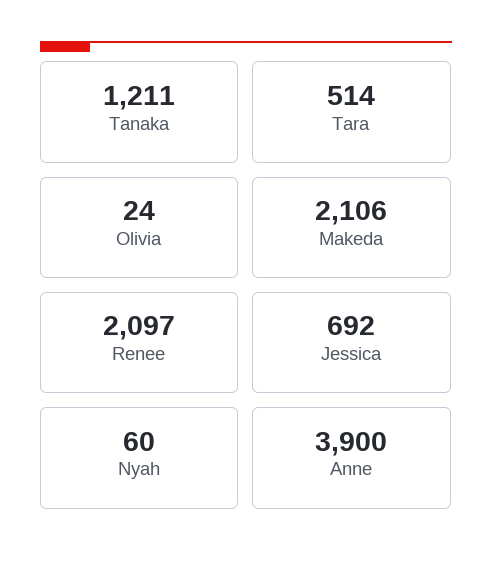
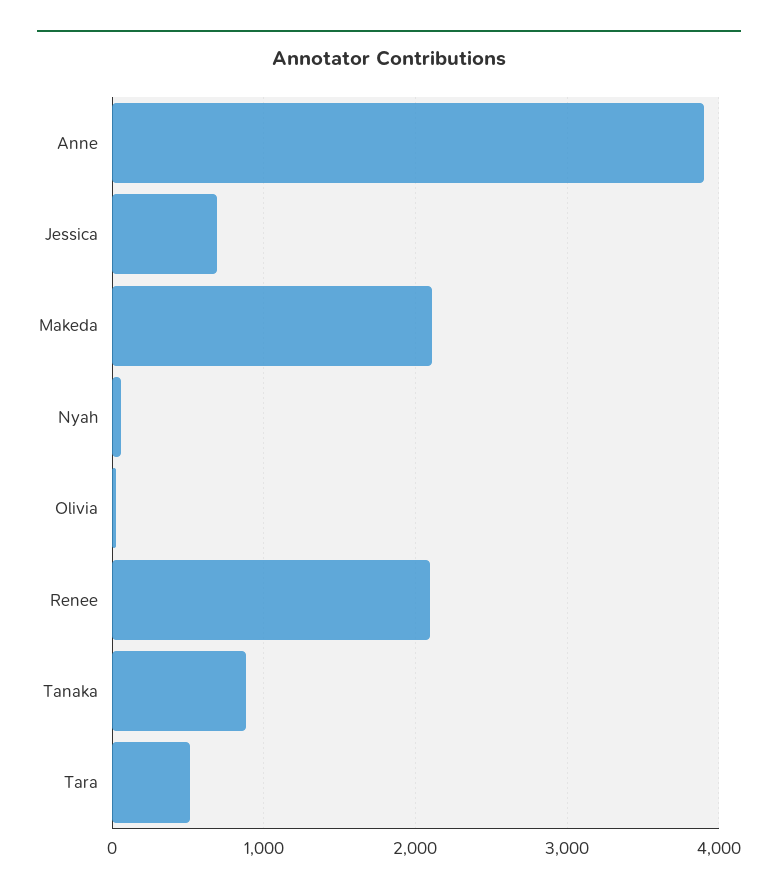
Tanaka: 1211 -> 900

